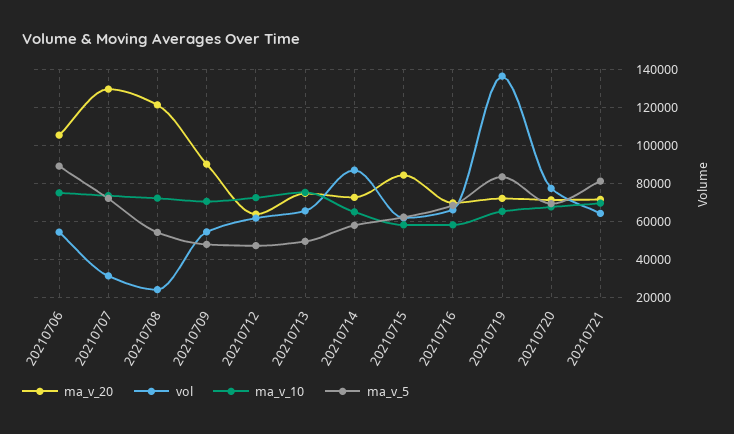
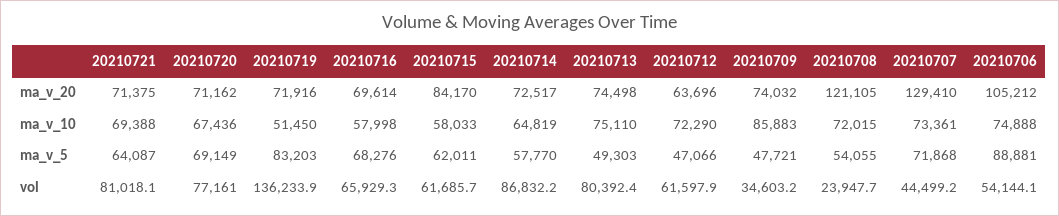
vol, 20210707: 30000 -> 44499.2
ma_v_20, 20210709: 90000 -> 74032
vol, 20210709: 55000 -> 34603.2
ma_v_10, 20210709: 70000 -> 85883
vol, 20210713: 65000 -> 80392.4
ma_v_10, 20210719: 65000 -> 51450
vol, 20210721: 65000 -> 81018.1
ma_v_5, 20210721: 80000 -> 64087

